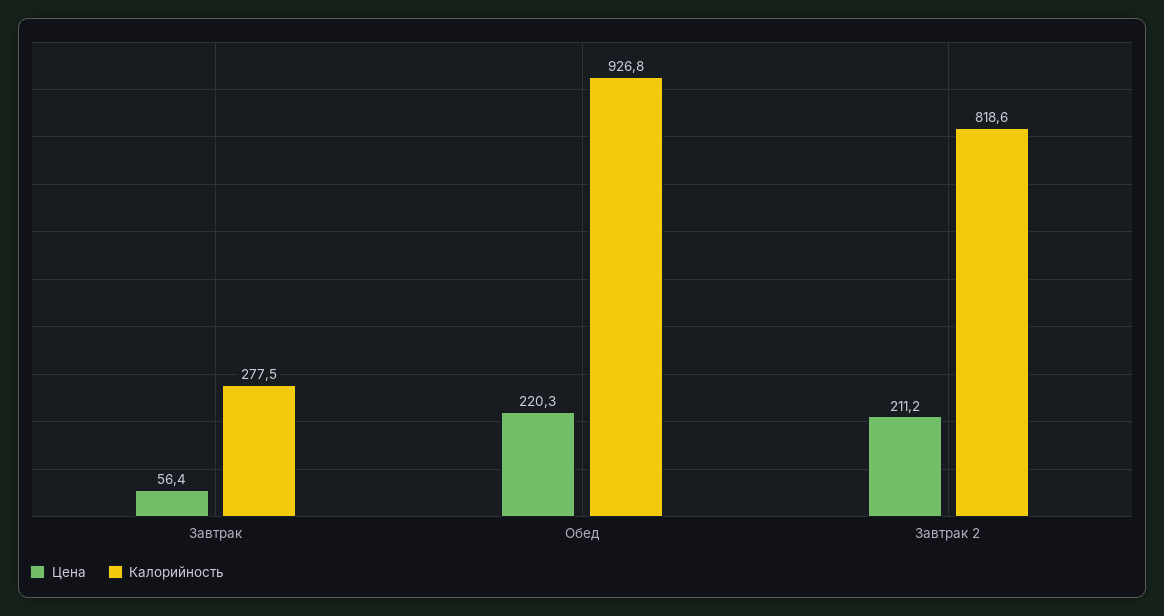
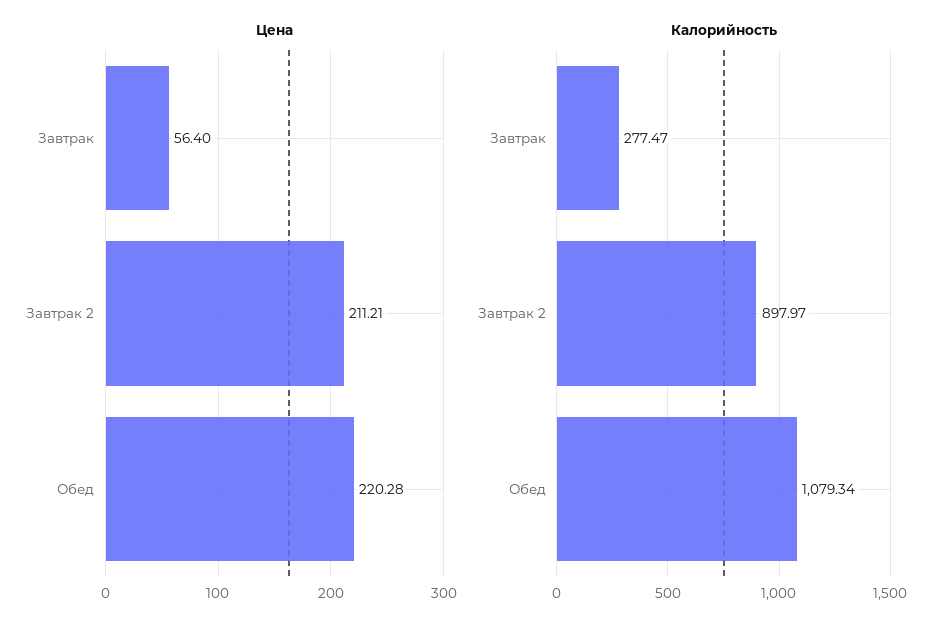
Калорийность, Обед: 926.8 -> 1079.34
Калорийность, Завтрак 2: 818.6 -> 897.97

